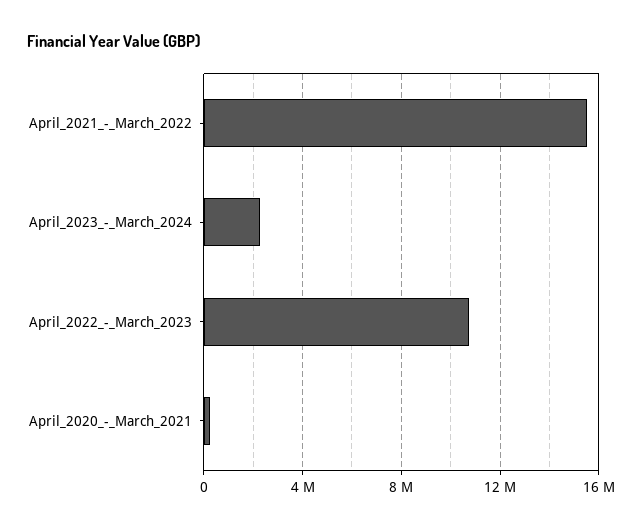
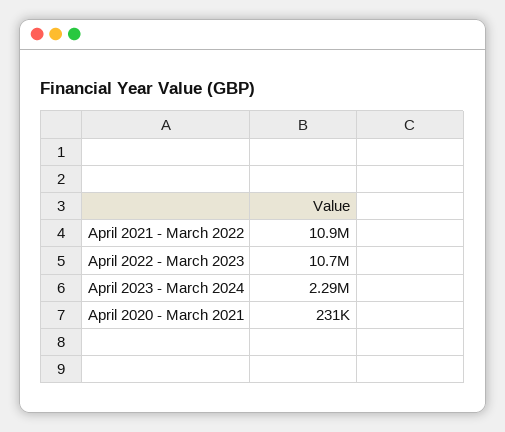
April_2021_-_March_2022: 15500000 -> 10900000

